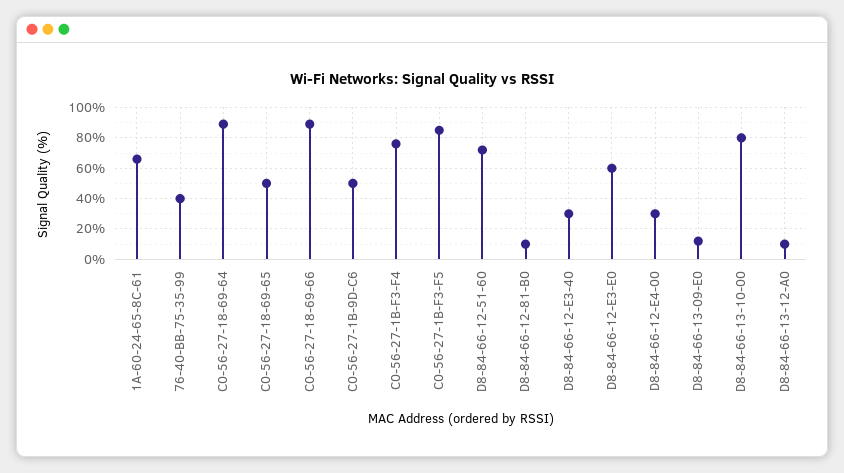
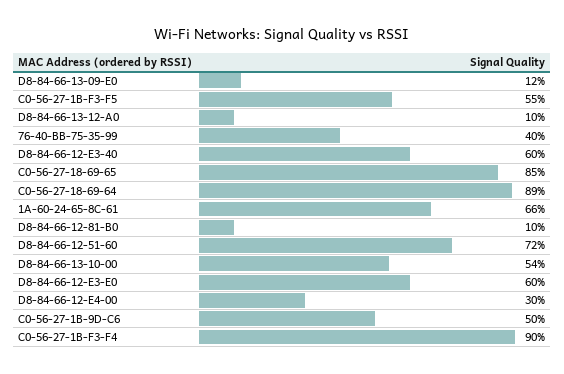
C0-56-27-18-69-65: 50 -> 85
C0-56-27-18-69-66: 90 -> none
C0-56-27-1B-F3-F4: 75 -> 90
C0-56-27-1B-F3-F5: 85 -> 55
D8-84-66-12-E3-40: 30 -> 60
D8-84-66-13-10-00: 80 -> 54

